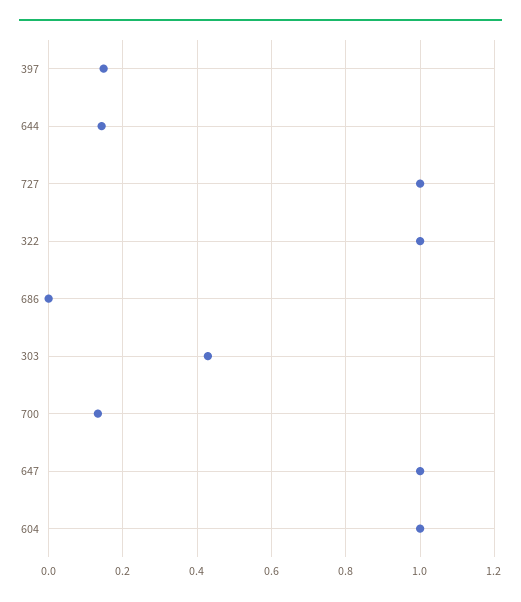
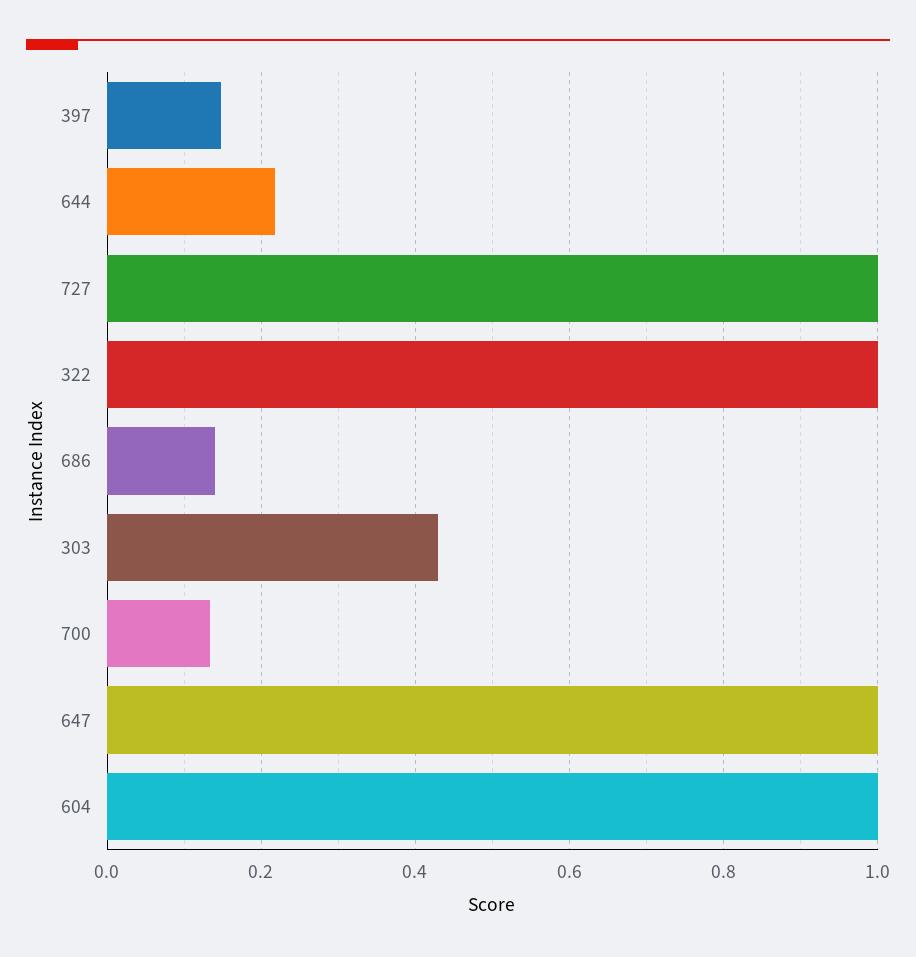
644: 0.14 -> 0.22
686: 0 -> 0.14

